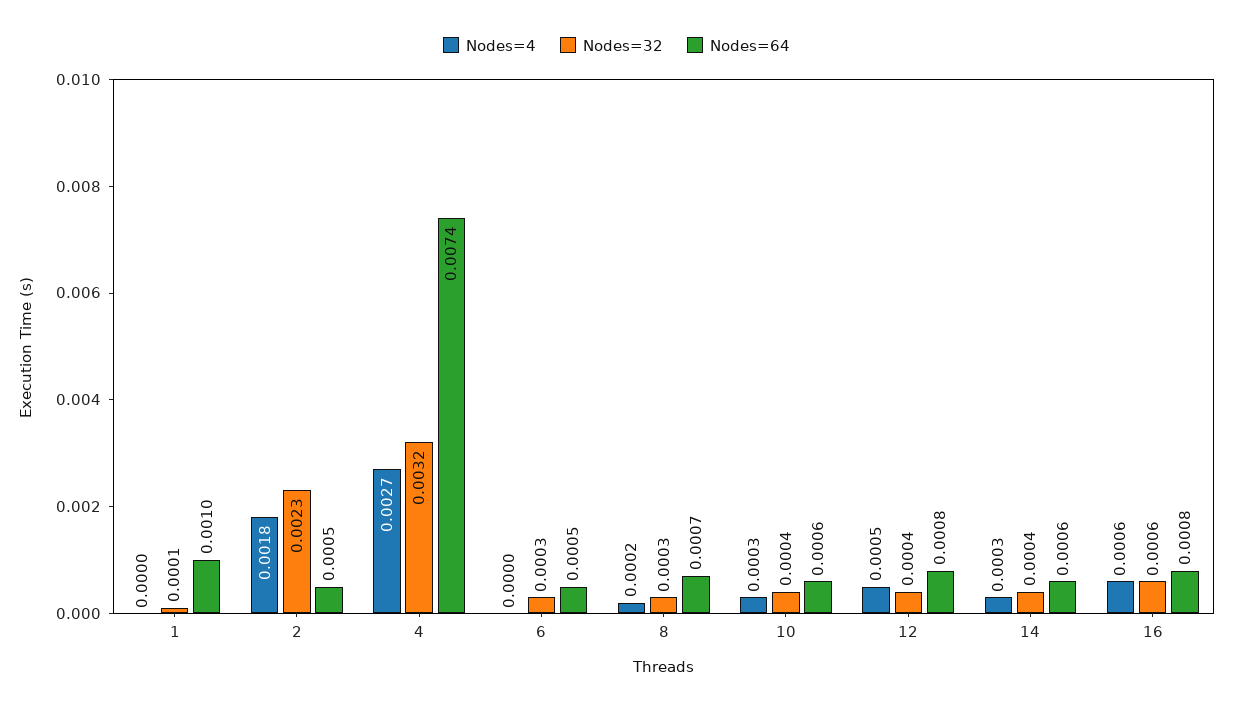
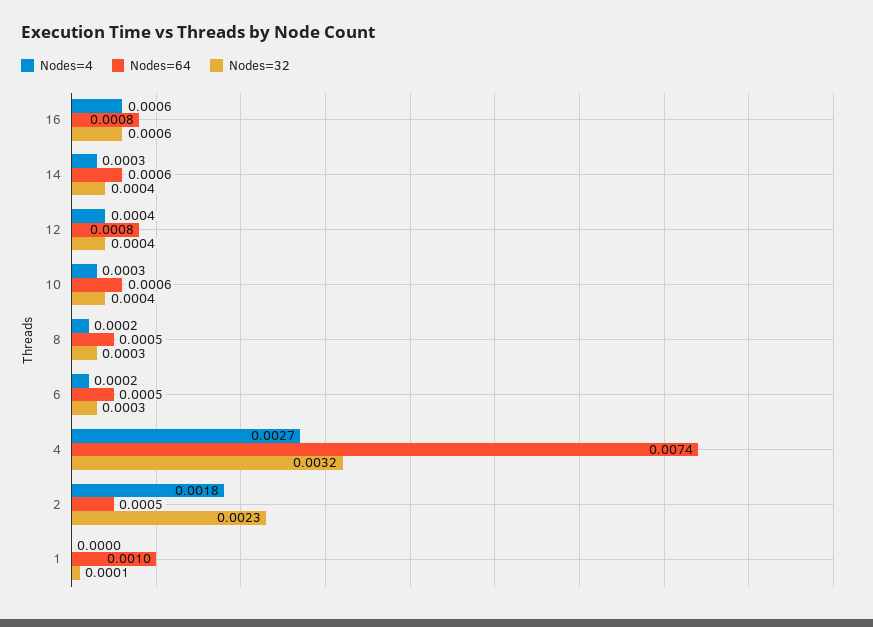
Nodes=4, 6: 0 -> 0.0002
Nodes=64, 8: 0.0007 -> 0.0005
Nodes=4, 12: 0.0005 -> 0.0004

